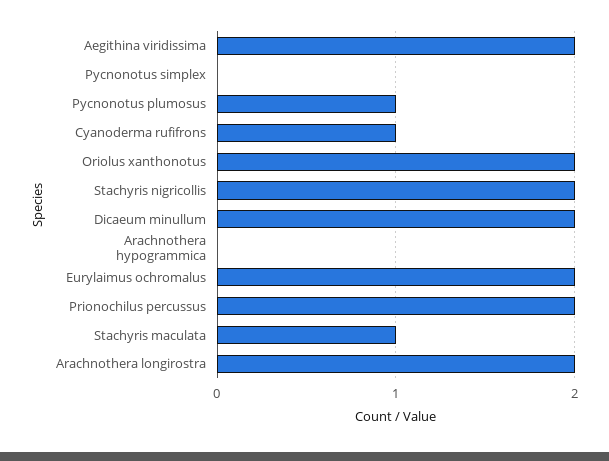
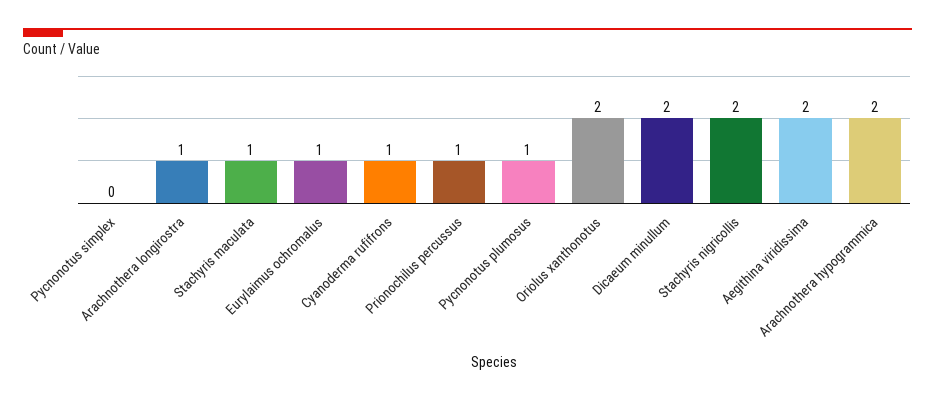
Arachnothera hypogrammica: 0 -> 2
Eurylaimus ochromalus: 2 -> 1
Prionochilus percussus: 2 -> 1
Arachnothera longirostra: 2 -> 1

